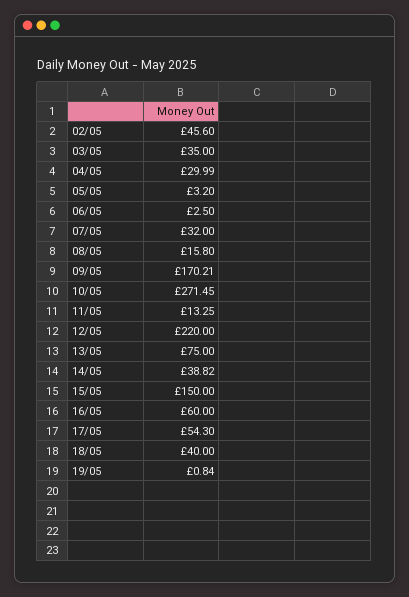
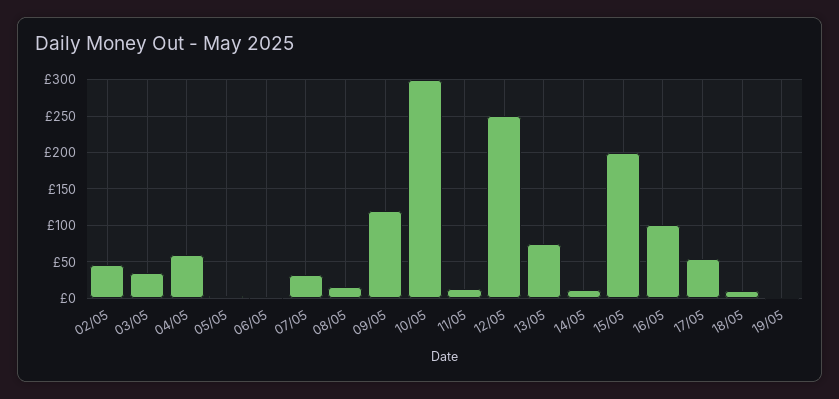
04/05: 29.99 -> 60
09/05: 170.21 -> 120
10/05: 271.45 -> 300
12/05: 220 -> 250
14/05: 38.82 -> 10
15/05: 150 -> 200
16/05: 60 -> 100
18/05: 40 -> 10

